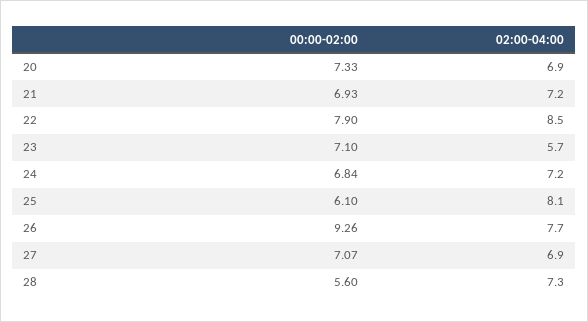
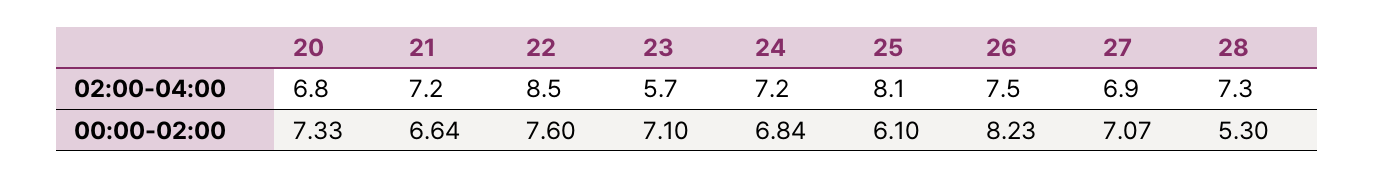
02:00-04:00, 20: 6.9 -> 6.8
00:00-02:00, 21: 6.93 -> 6.64
00:00-02:00, 22: 7.9 -> 7.6
00:00-02:00, 26: 9.26 -> 8.23
02:00-04:00, 26: 7.7 -> 7.5
00:00-02:00, 28: 5.6 -> 5.3

